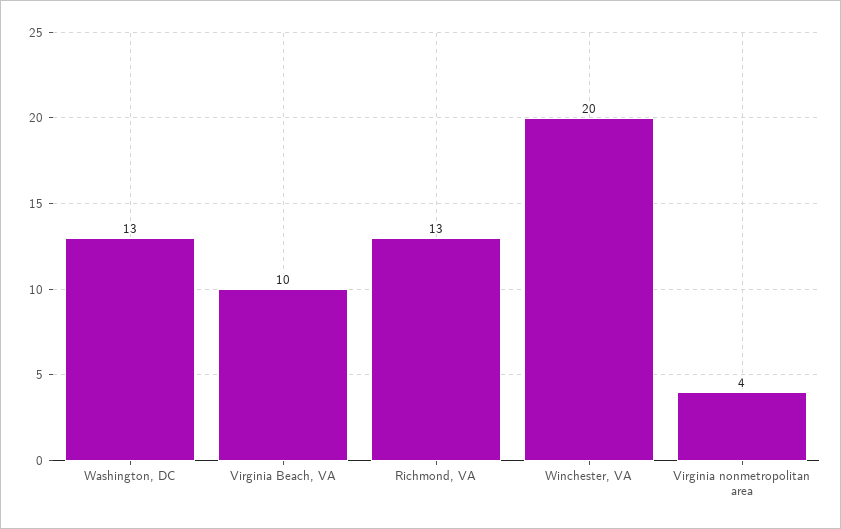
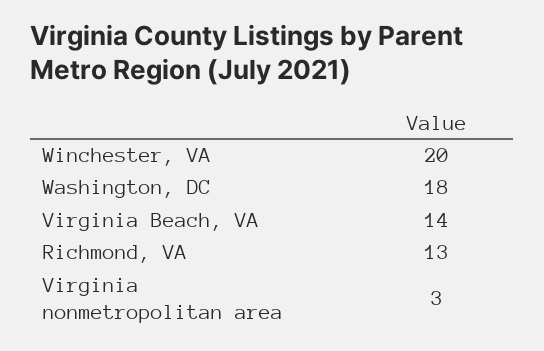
Washington, DC: 13 -> 18
Virginia Beach, VA: 10 -> 14
Virginia nonmetropolitan area: 4 -> 3

